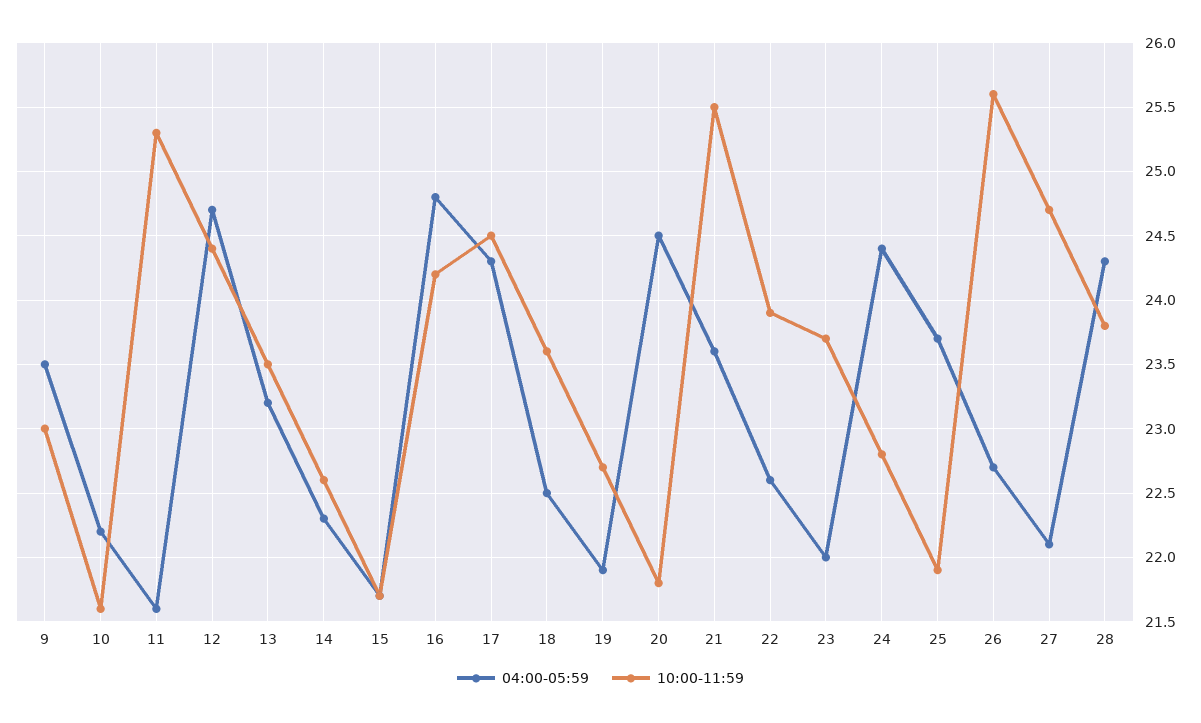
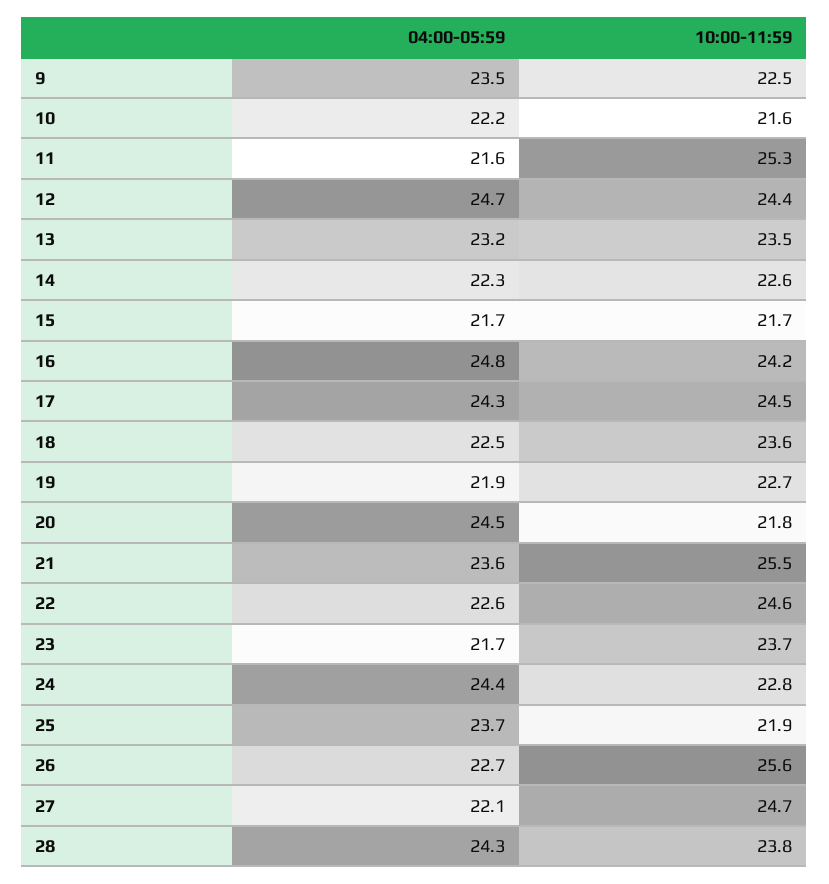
10:00-11:59, 9: 23 -> 22.5
10:00-11:59, 22: 23.9 -> 24.6
04:00-05:59, 23: 22 -> 21.7

